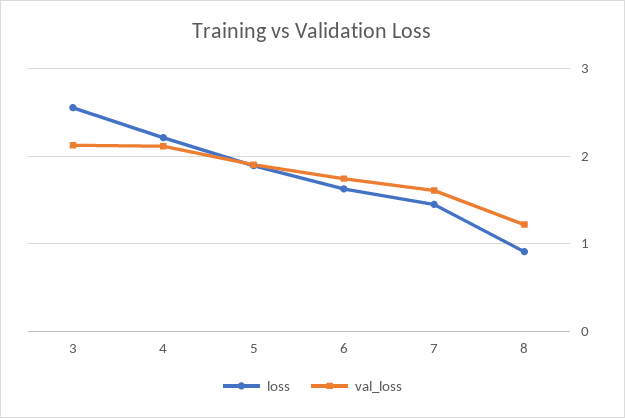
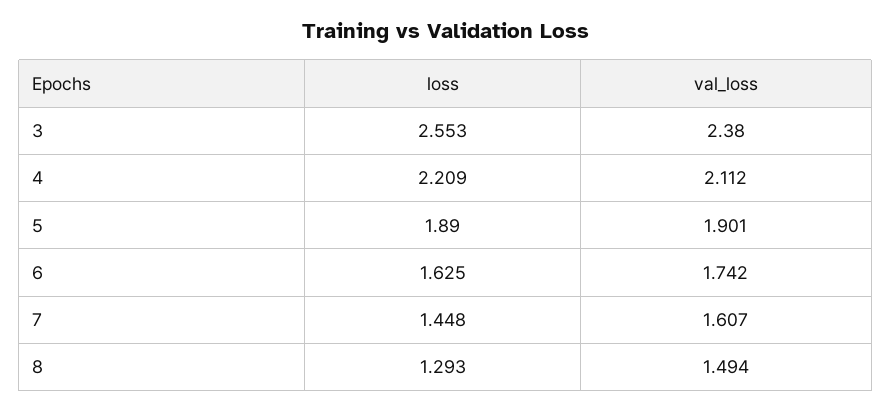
val_loss, 3: 2.1 -> 2.38
loss, 8: 0.9 -> 1.293
val_loss, 8: 1.2 -> 1.494

